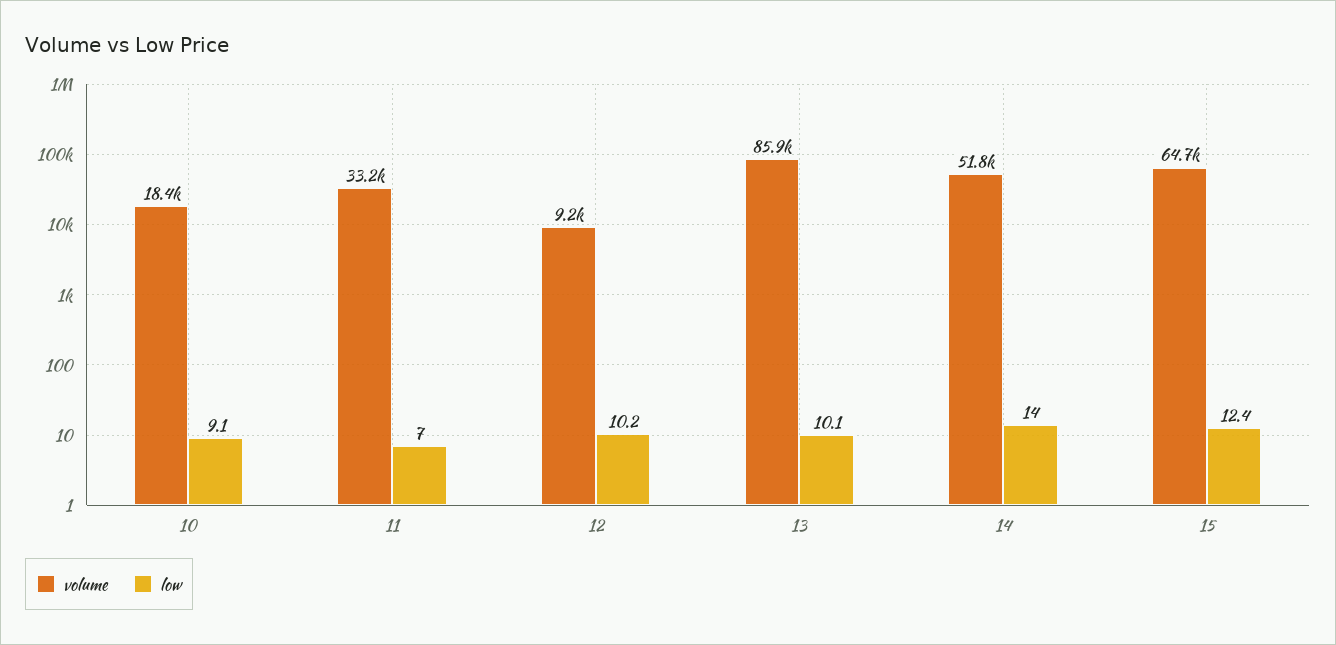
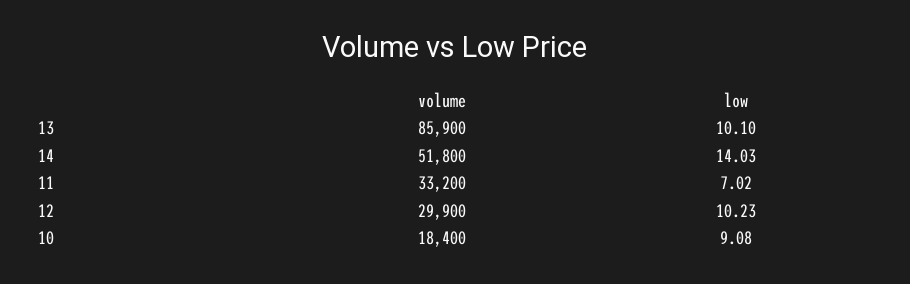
volume, 12: 9200 -> 29900
volume, 15: 64700 -> none
low, 15: 12.4 -> none

